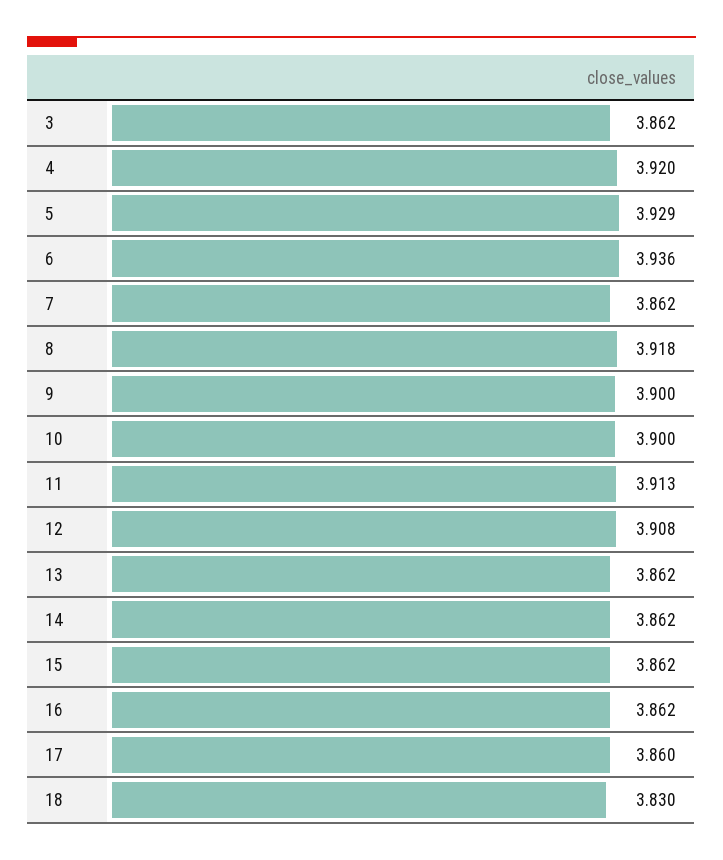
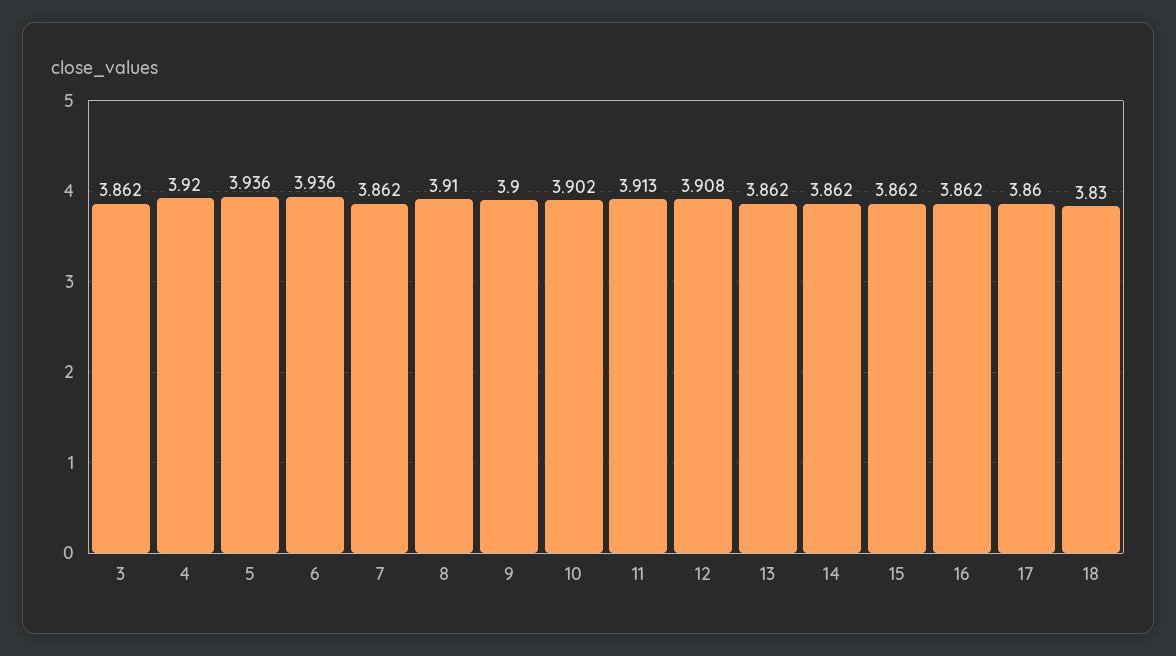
5: 3.929 -> 3.936
8: 3.918 -> 3.91
10: 3.9 -> 3.902

